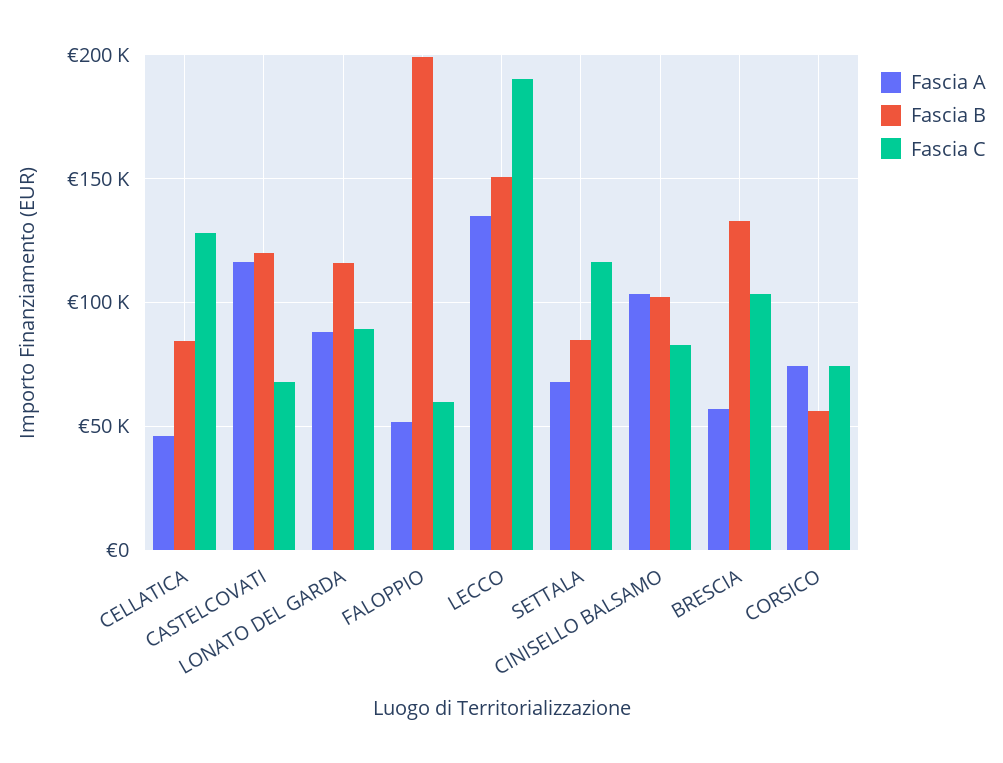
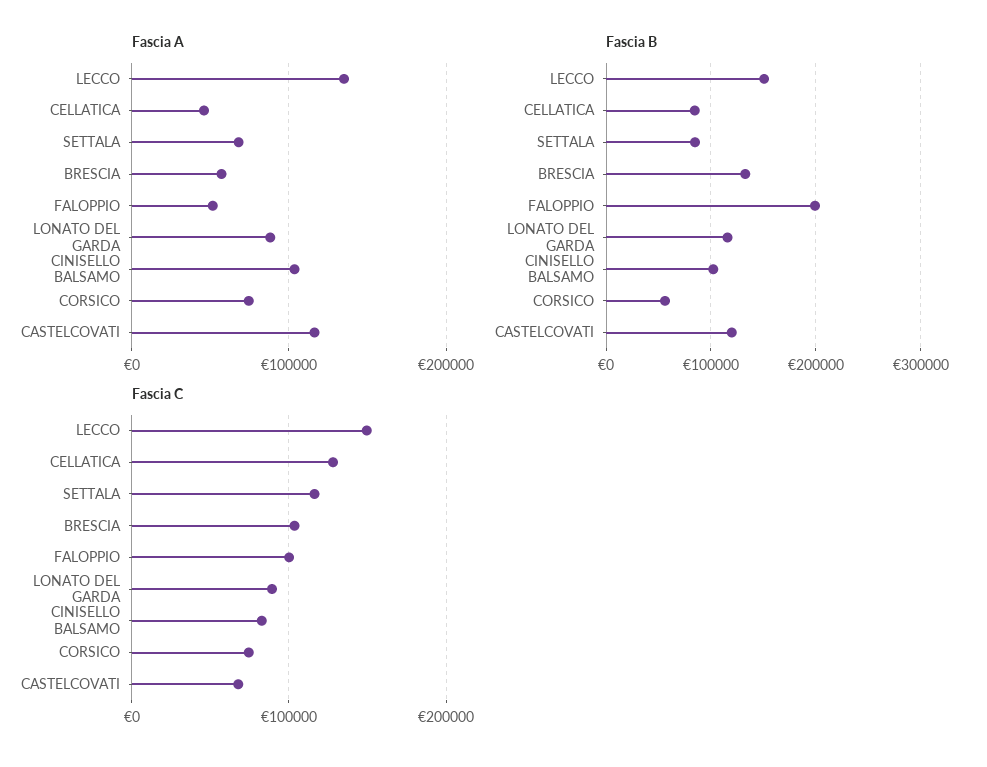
Fascia C, FALOPPIO: 60000 -> 100000
Fascia C, LECCO: 190000 -> 150000

